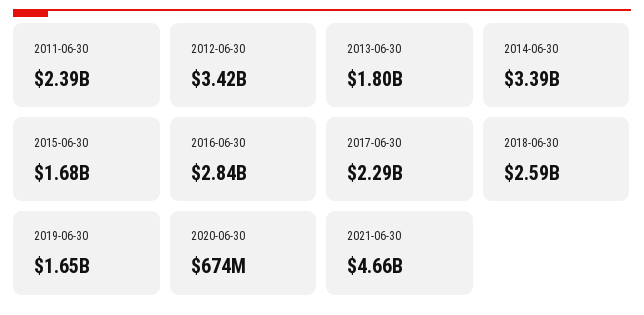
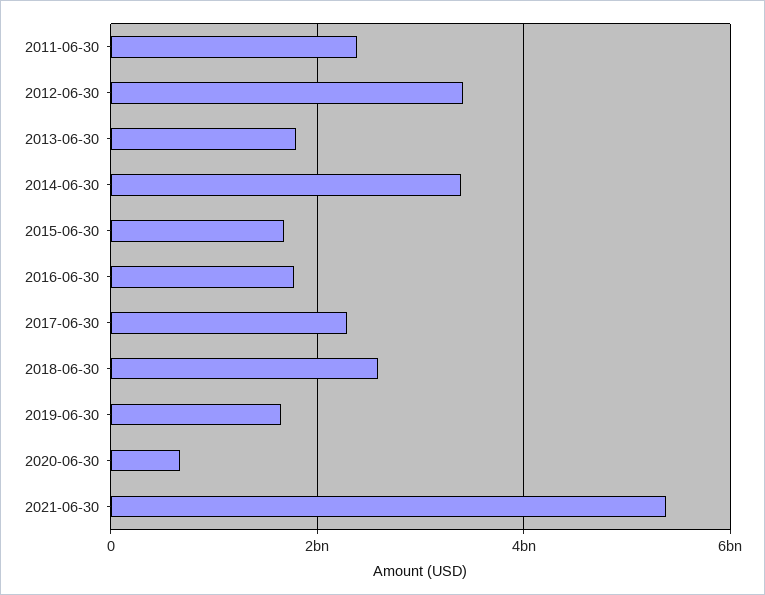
2016-06-30: 2840000000 -> 1800000000
2021-06-30: 4660000000 -> 5400000000

